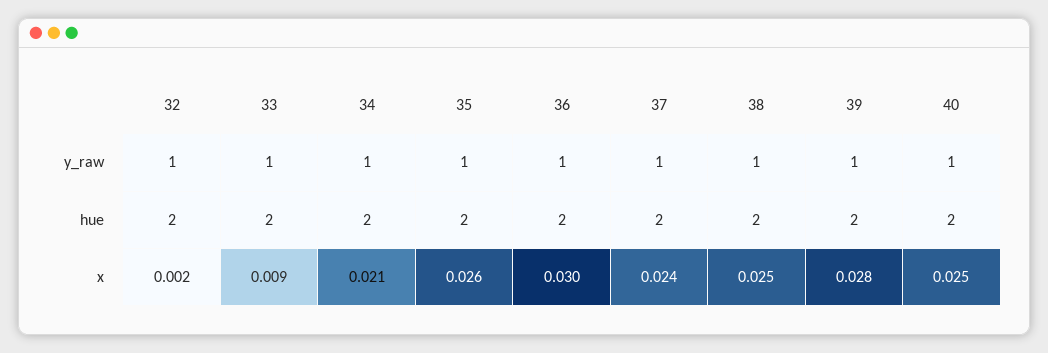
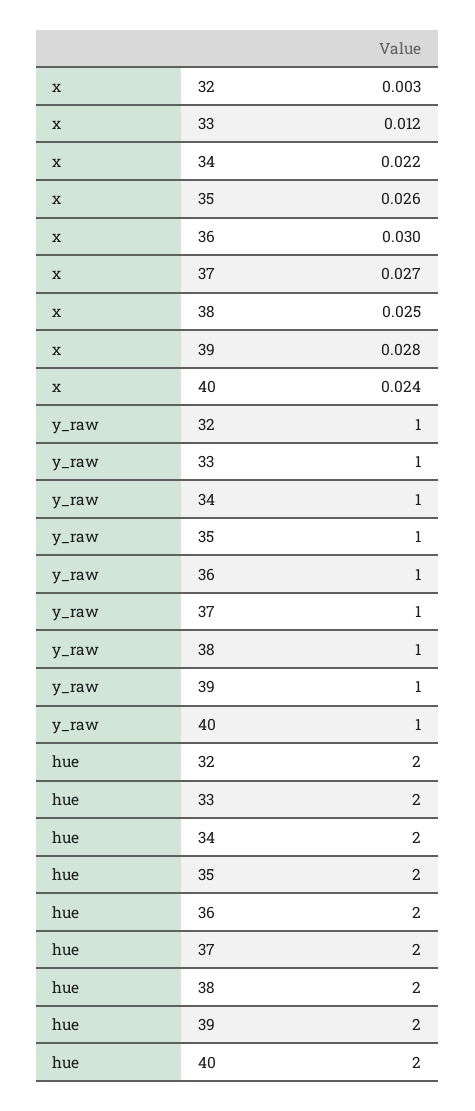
32, x: 0.002 -> 0.003
33, x: 0.009 -> 0.012
34, x: 0.021 -> 0.022
37, x: 0.024 -> 0.027
40, x: 0.025 -> 0.024

